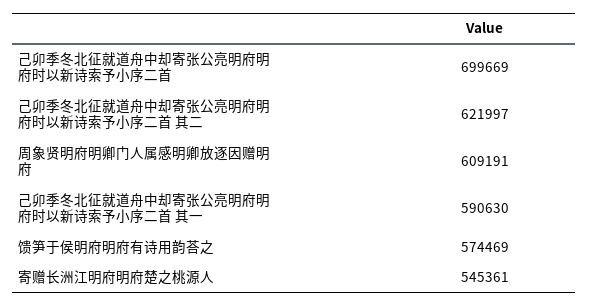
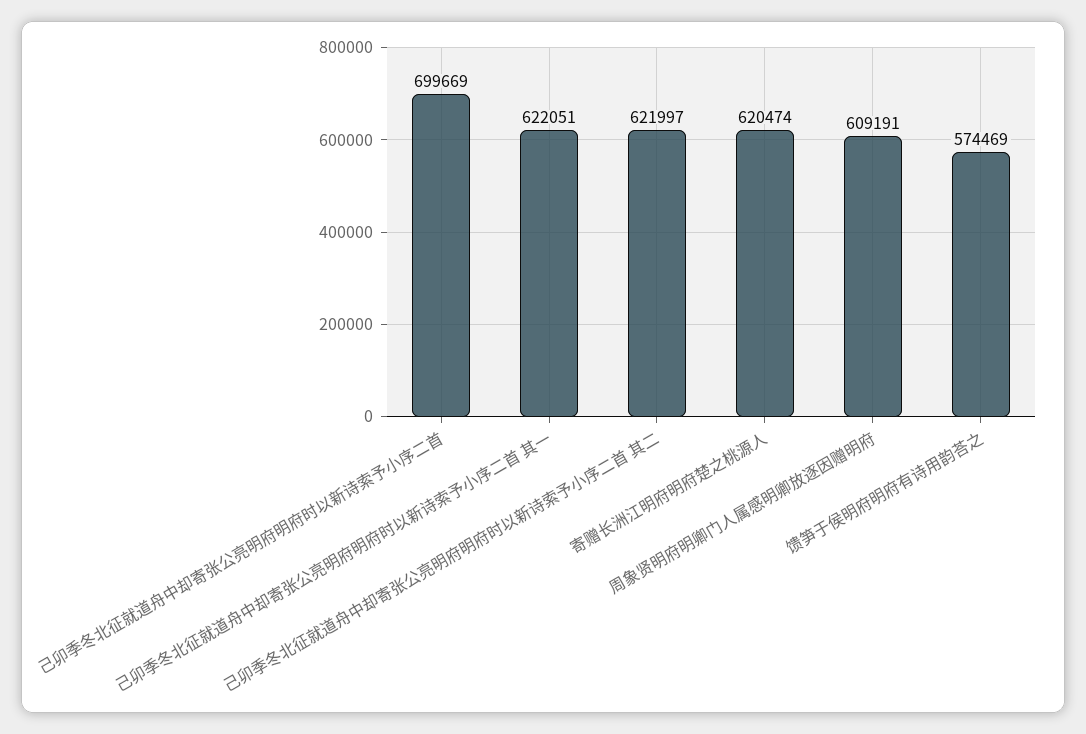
己卯季冬北征就道舟中却寄张公亮明府明府时以新诗索予小序二首 其一: 590630 -> 622051
寄赠长洲江明府明府楚之桃源人: 545361 -> 620474

